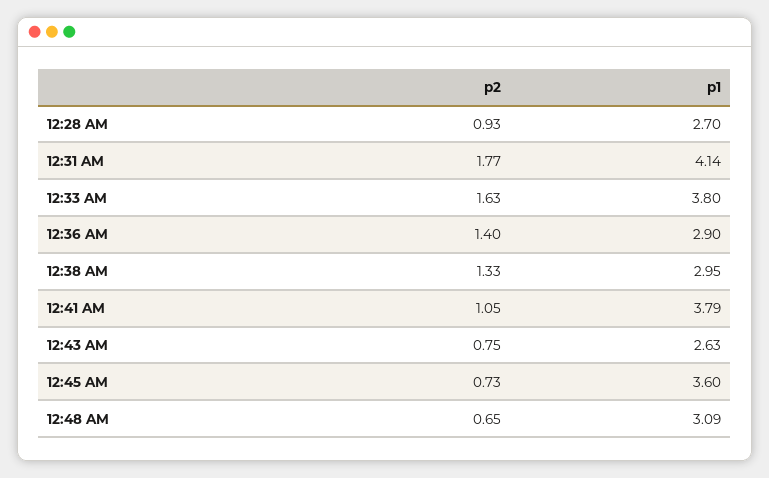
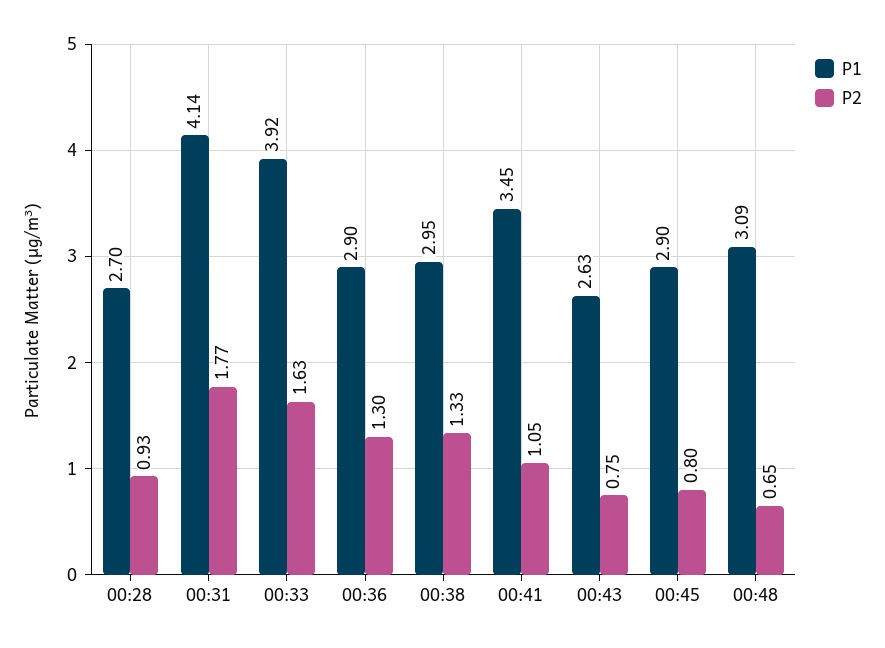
p1, 12:33 AM: 3.8 -> 3.92
p2, 12:36 AM: 1.4 -> 1.3
p1, 12:41 AM: 3.79 -> 3.45
p2, 12:45 AM: 0.73 -> 0.8
p1, 12:45 AM: 3.6 -> 2.9

